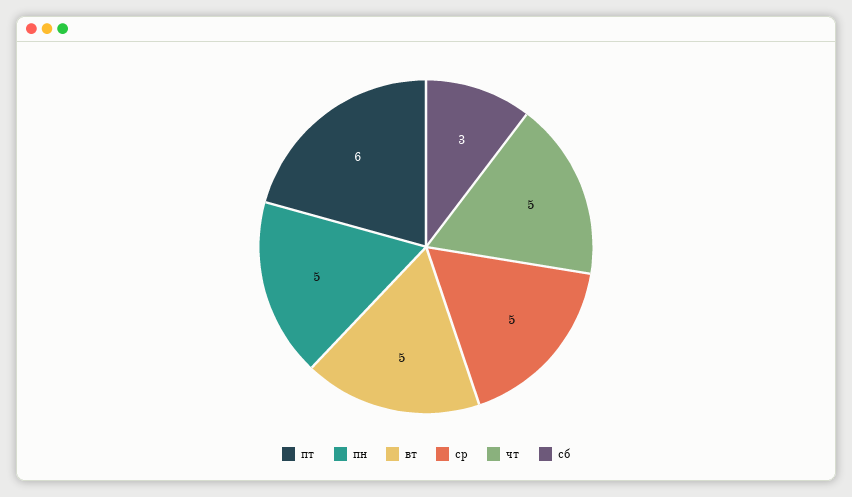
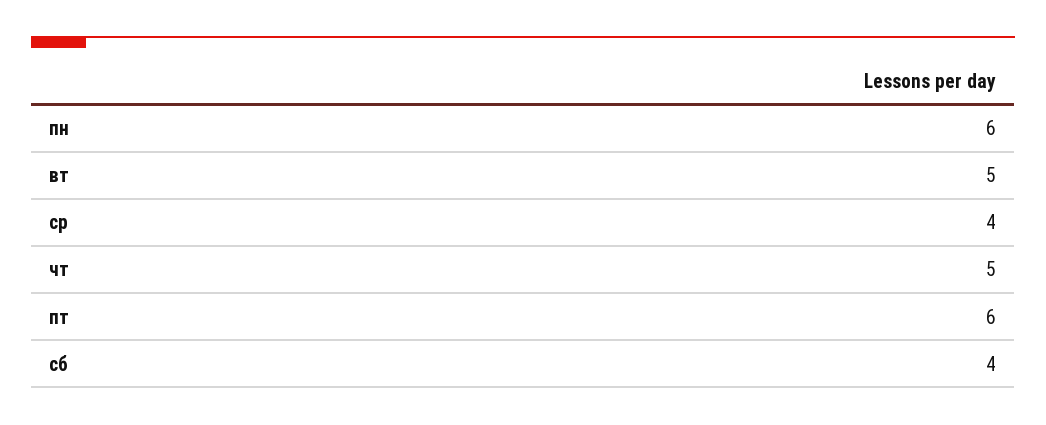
пн: 5 -> 6
ср: 5 -> 4
сб: 3 -> 4

